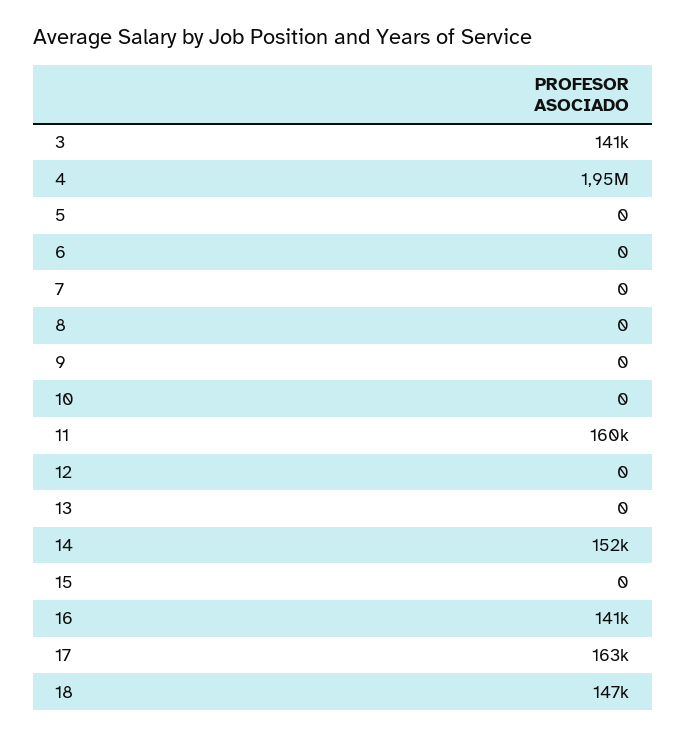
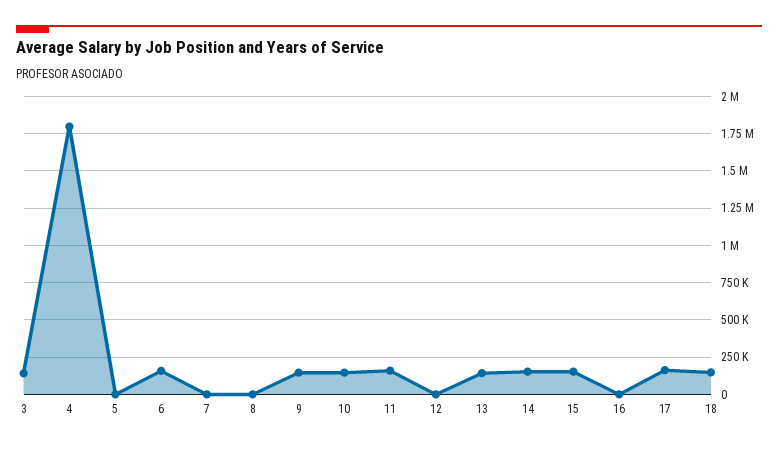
4: 1950000 -> 1800000
6: 0 -> 150000
9: 0 -> 150000
10: 0 -> 150000
13: 0 -> 150000
15: 0 -> 150000
16: 141000 -> 0

